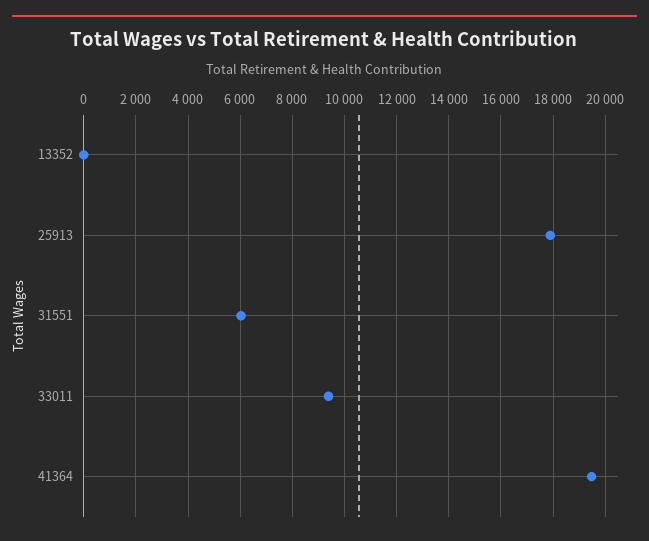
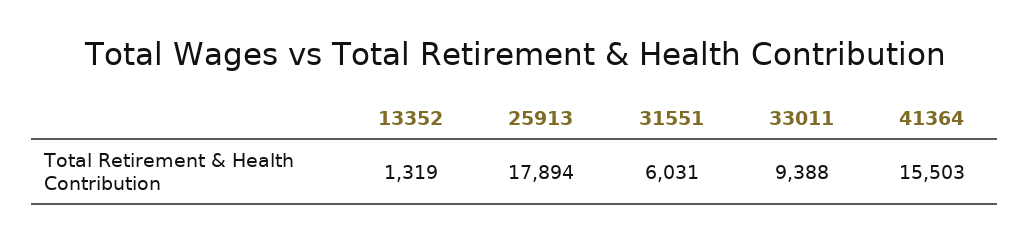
13352: 0 -> 1319
41364: 19500 -> 15503

